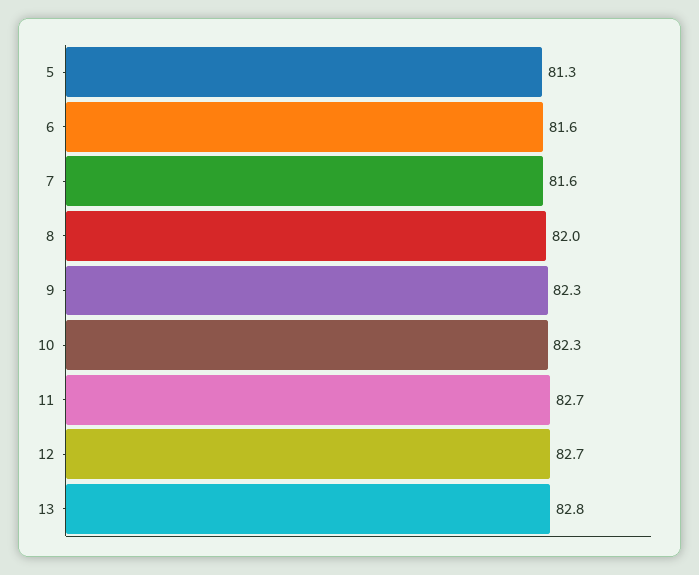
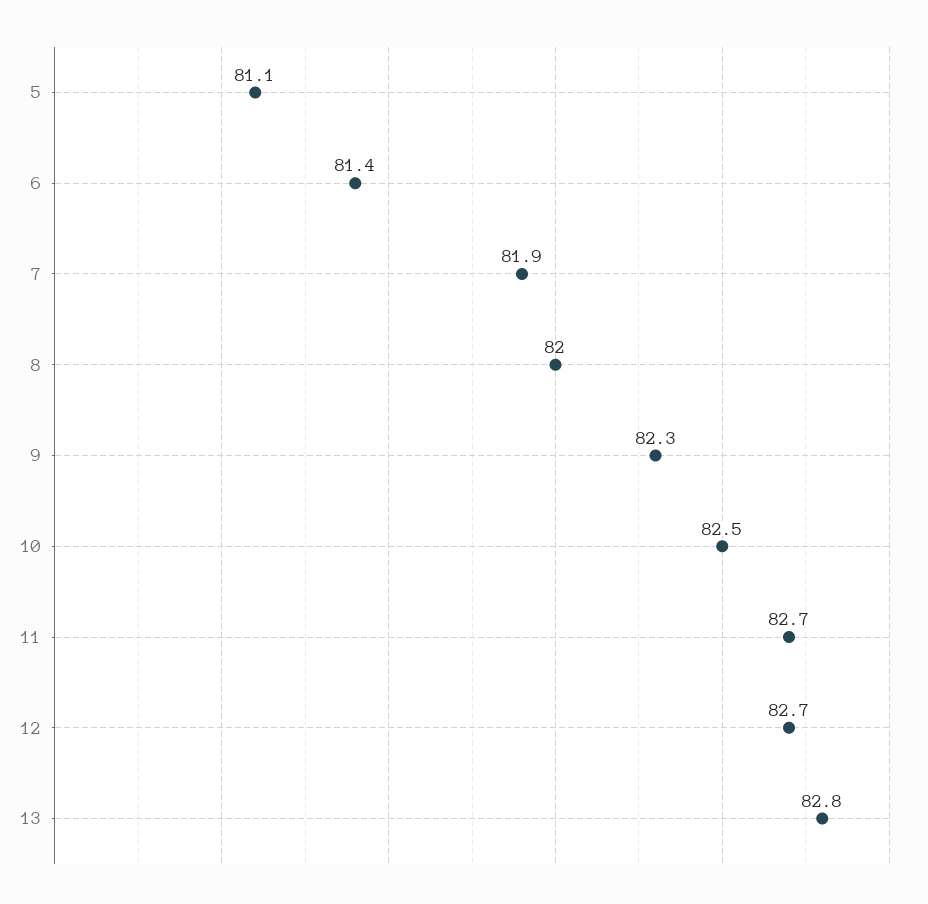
5: 81.3 -> 81.1
6: 81.6 -> 81.4
7: 81.6 -> 81.9
10: 82.3 -> 82.5

